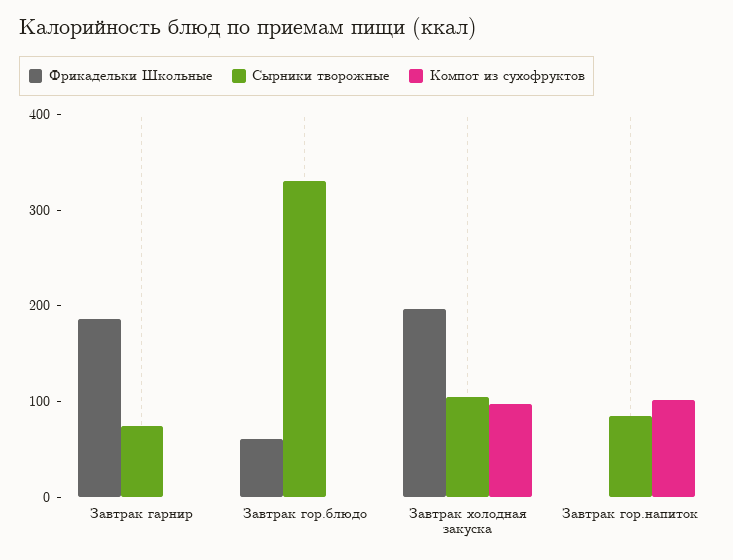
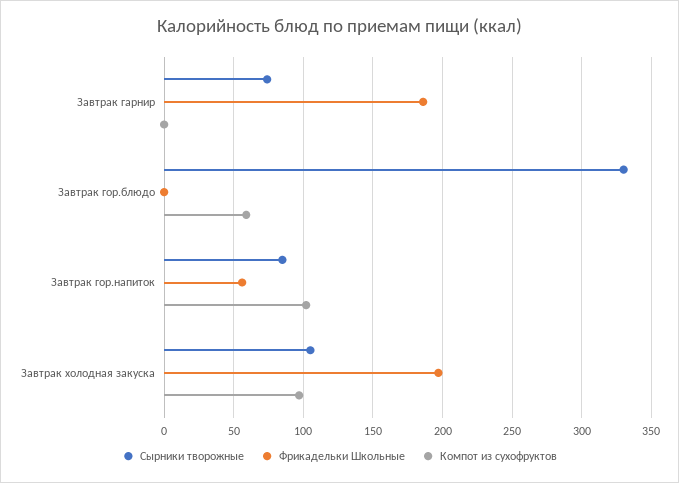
Фрикадельки Школьные, Завтрак гор.блюдо: 60 -> 0
Компот из сухофруктов, Завтрак гор.блюдо: 0 -> 60
Фрикадельки Школьные, Завтрак гор.напиток: 0 -> 55

